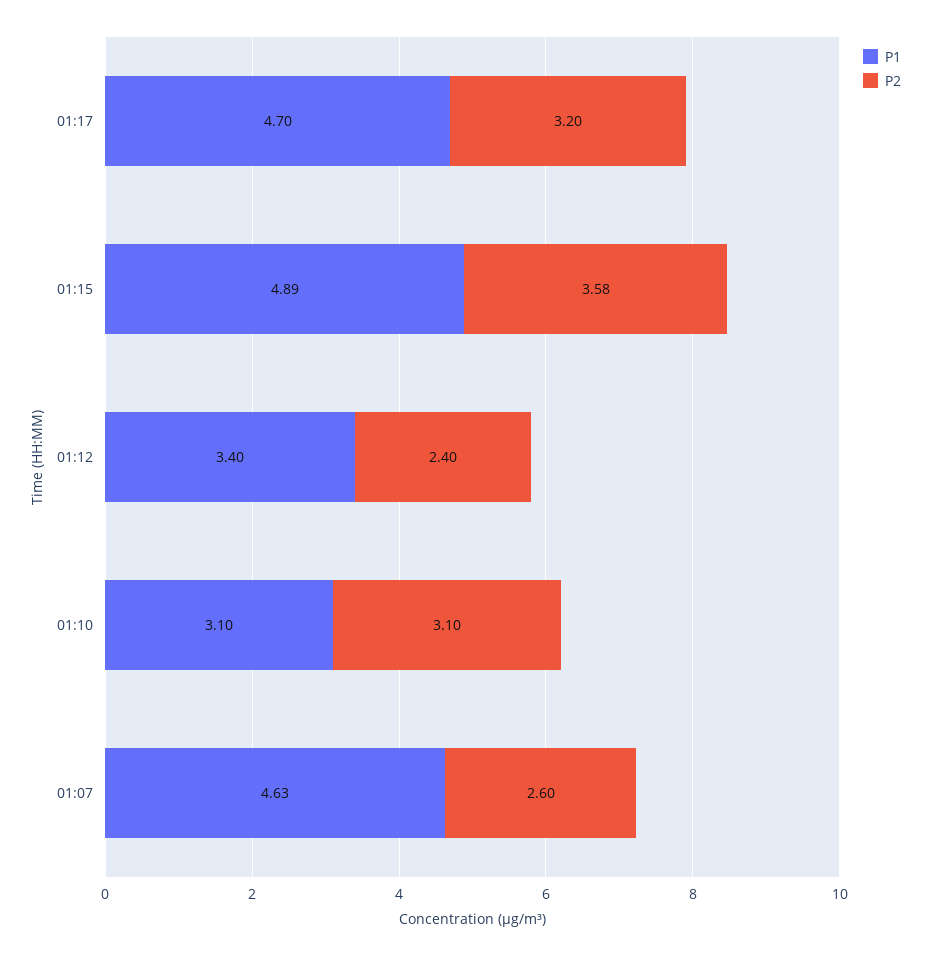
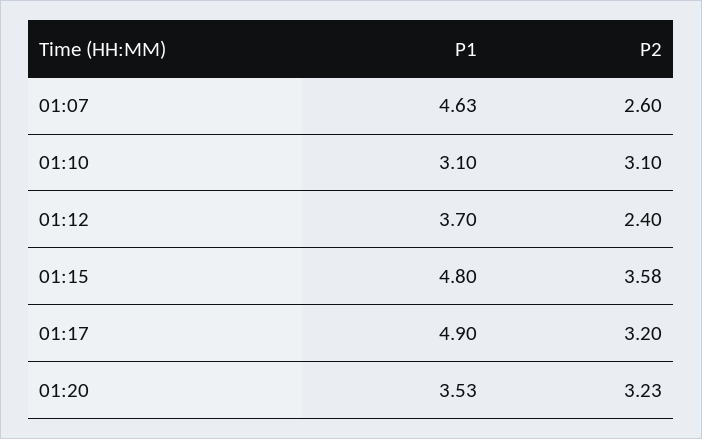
P1, 01:17: 4.7 -> 4.9
P1, 01:15: 4.89 -> 4.8
P1, 01:12: 3.4 -> 3.7
P1, 01:20: none -> 3.53
P2, 01:20: none -> 3.23

